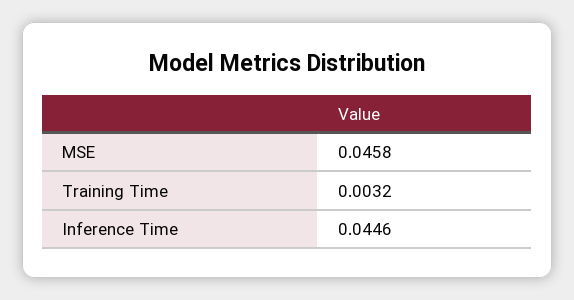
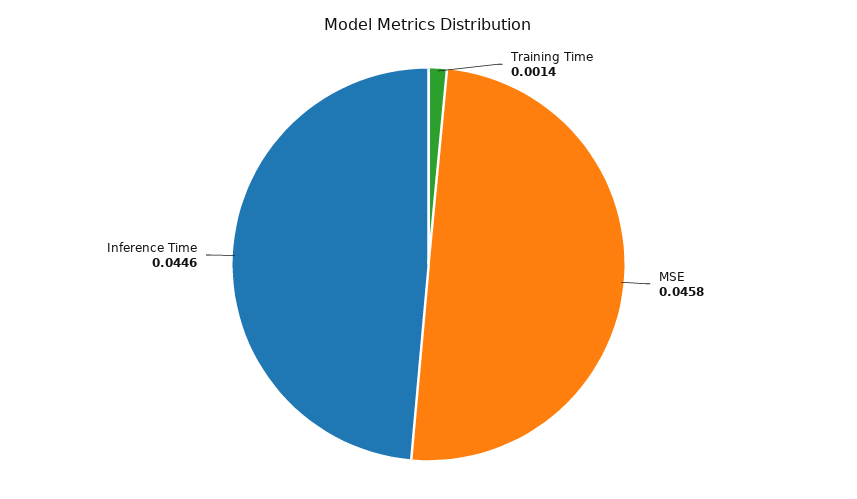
Training Time: 0.0032 -> 0.0014

